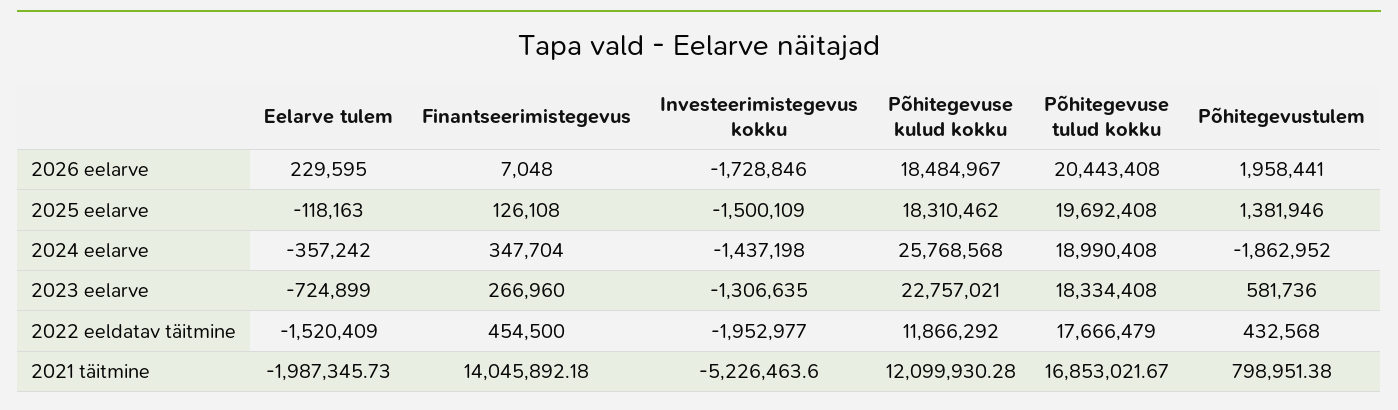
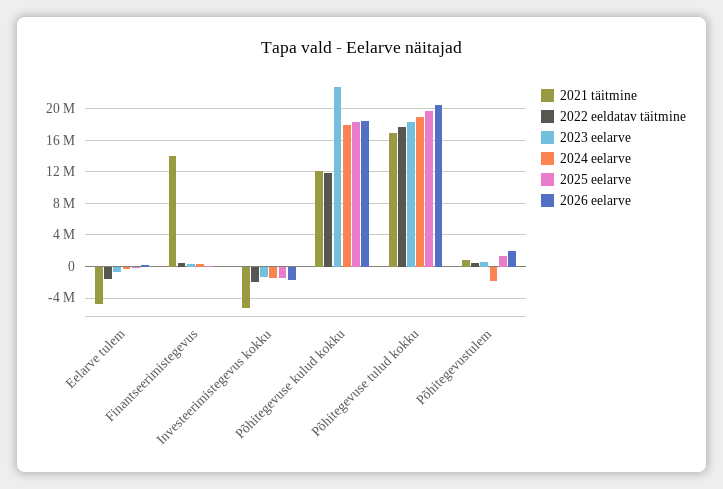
2024 eelarve, Põhitegevuse kulud kokku: 25768568 -> 18000000
2021 täitmine, Eelarve tulem: -1987345.73 -> -5000000

